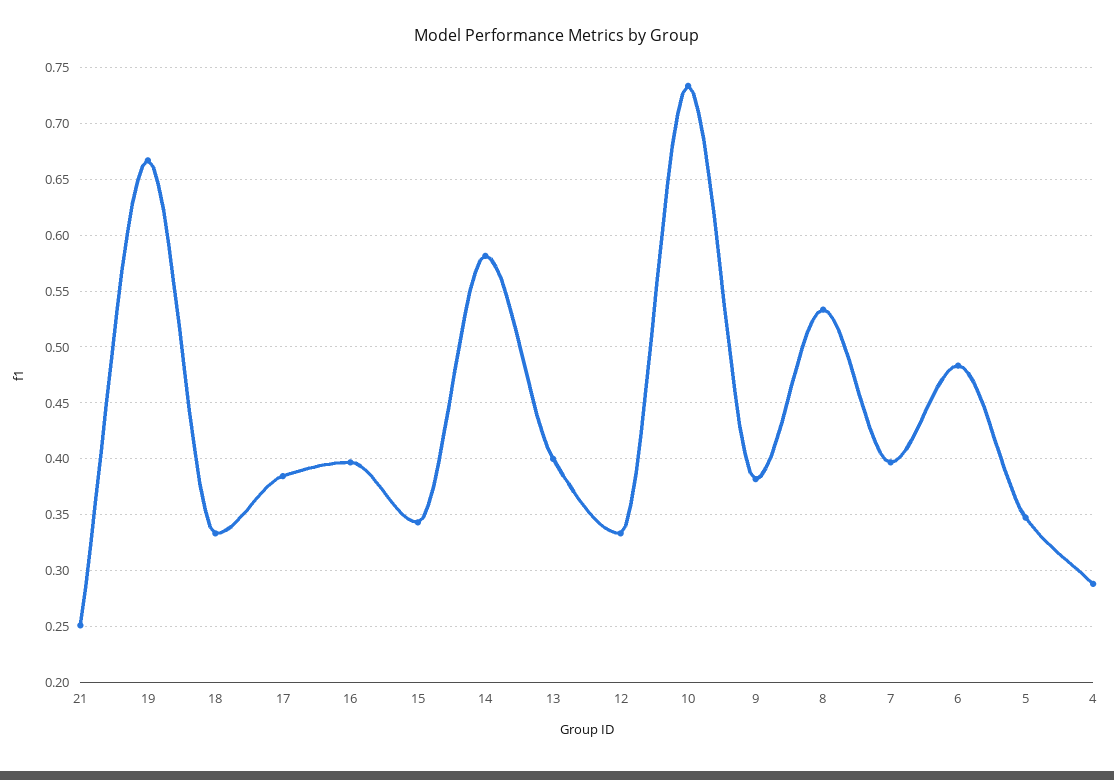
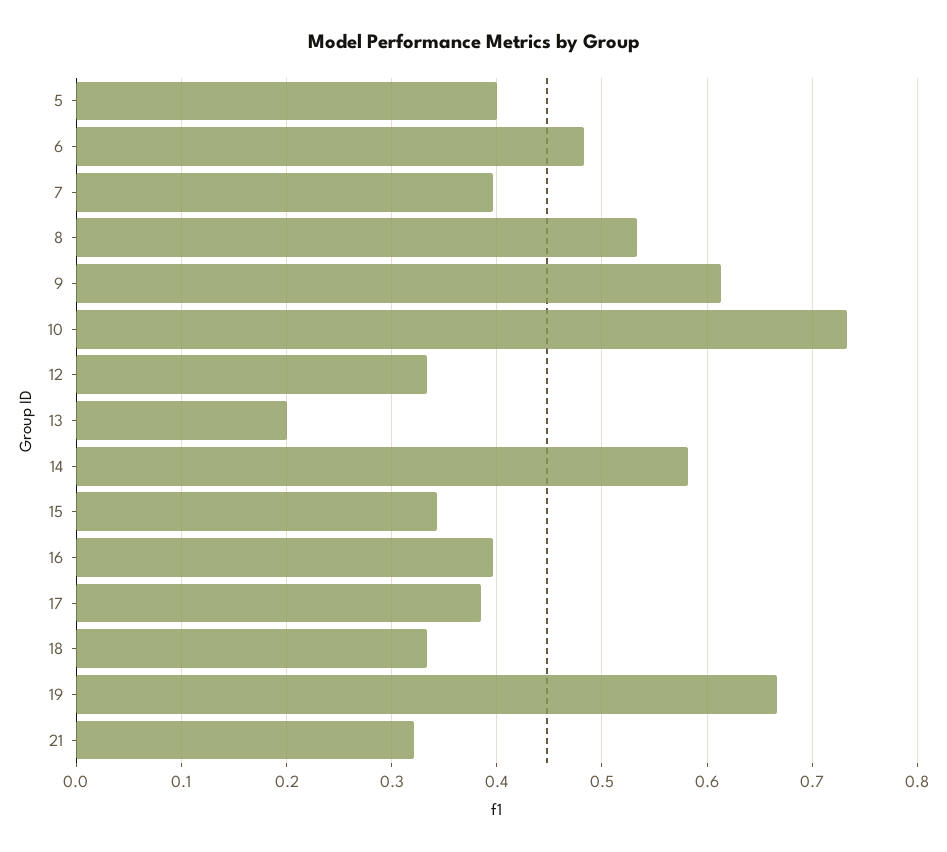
21: 0.25 -> 0.32
13: 0.4 -> 0.2
9: 0.38 -> 0.61
5: 0.35 -> 0.4
4: 0.29 -> none

